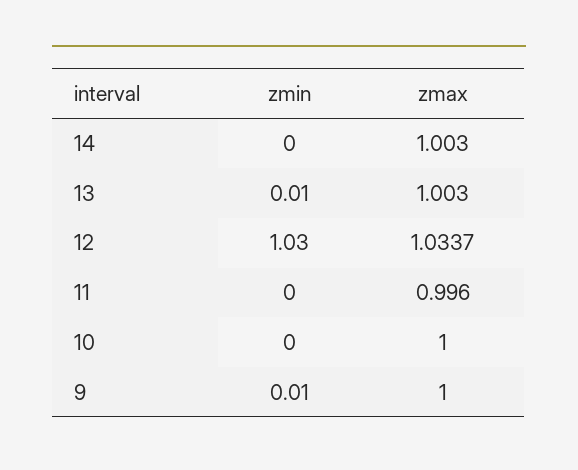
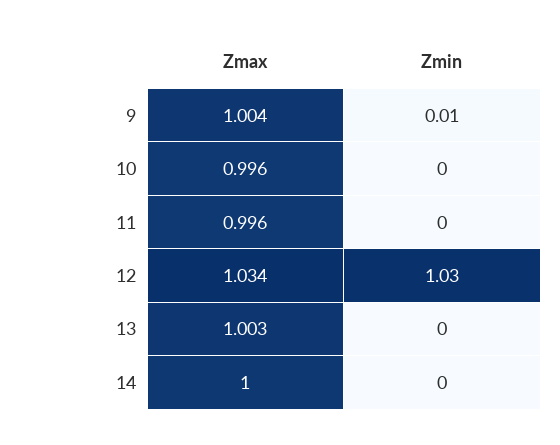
zmax, 14: 1.003 -> 1
zmin, 13: 0.01 -> 0
zmax, 10: 1 -> 0.996
zmax, 9: 1 -> 1.004

